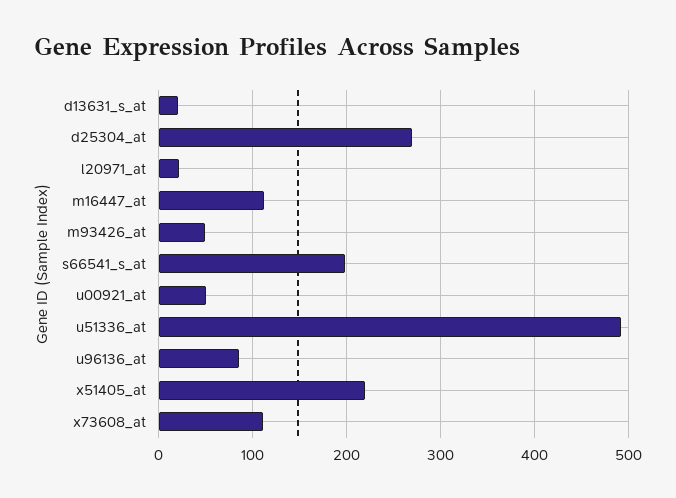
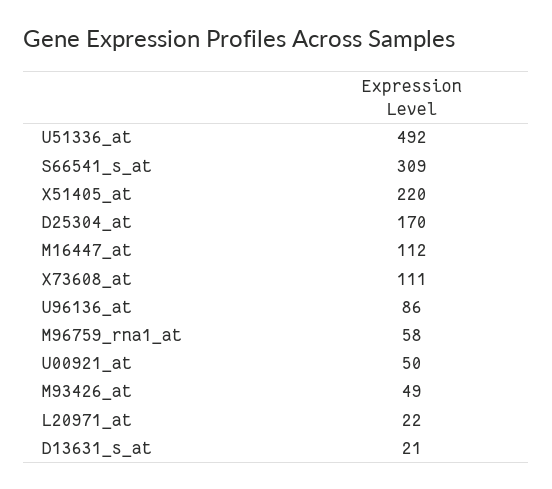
d25304_at: 270 -> 170
s66541_s_at: 200 -> 309
M96759_rna1_at: none -> 58

